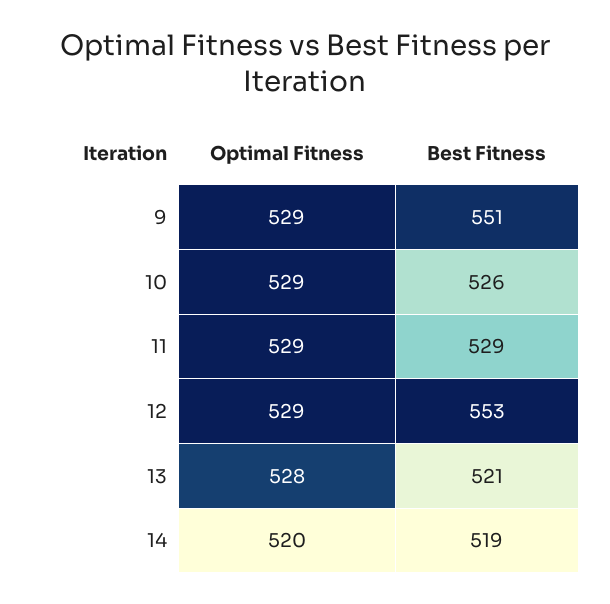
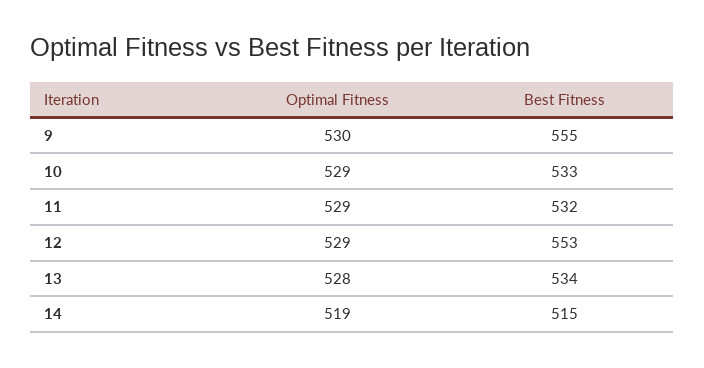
Optimal Fitness, 9: 529 -> 530
Best Fitness, 9: 551 -> 555
Best Fitness, 10: 526 -> 533
Best Fitness, 11: 529 -> 532
Best Fitness, 13: 521 -> 534
Optimal Fitness, 14: 520 -> 519
Best Fitness, 14: 519 -> 515

